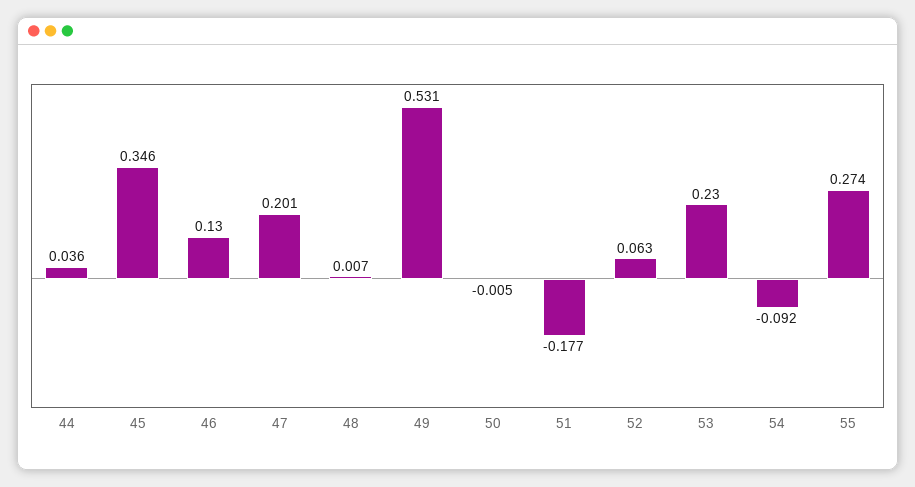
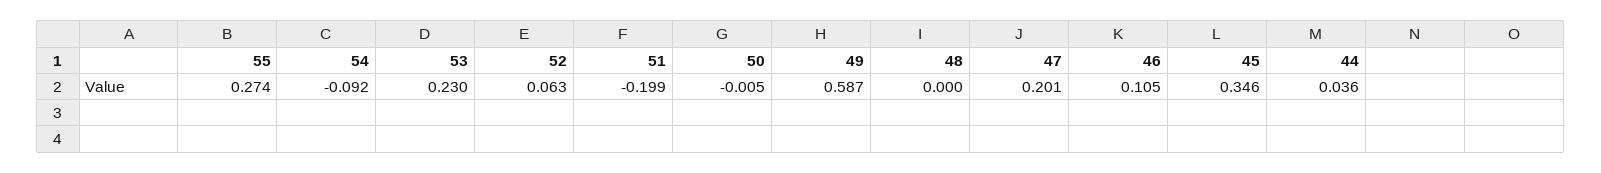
46: 0.13 -> 0.105
48: 0.007 -> 0
49: 0.531 -> 0.587
51: -0.177 -> -0.199

